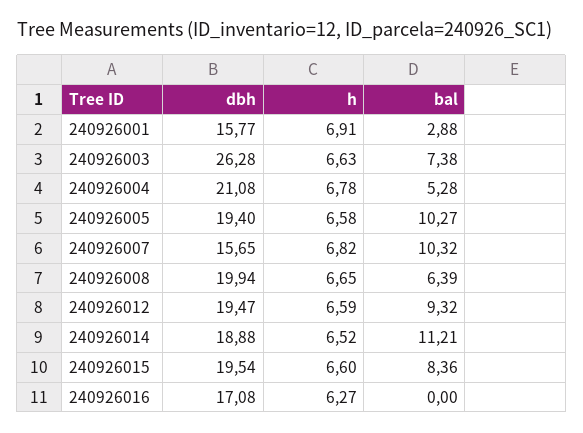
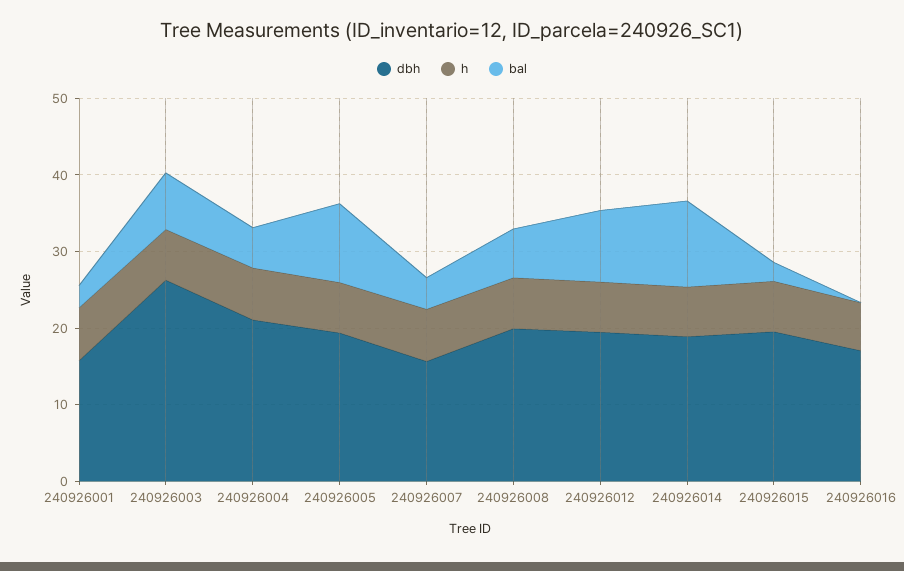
bal, 240926007: 10.32 -> 4
bal, 240926015: 8.36 -> 2

